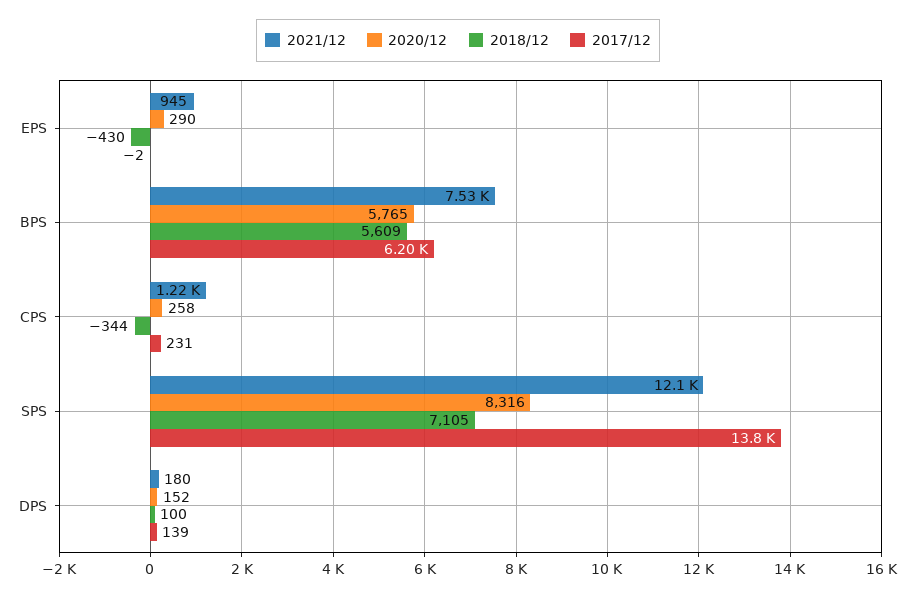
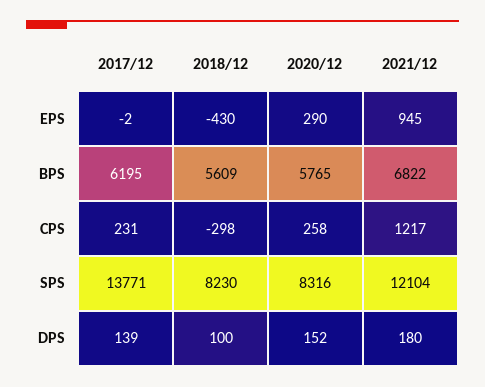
2021/12, BPS: 7530 -> 6822
2018/12, CPS: -344 -> -298
2018/12, SPS: 7105 -> 8230

